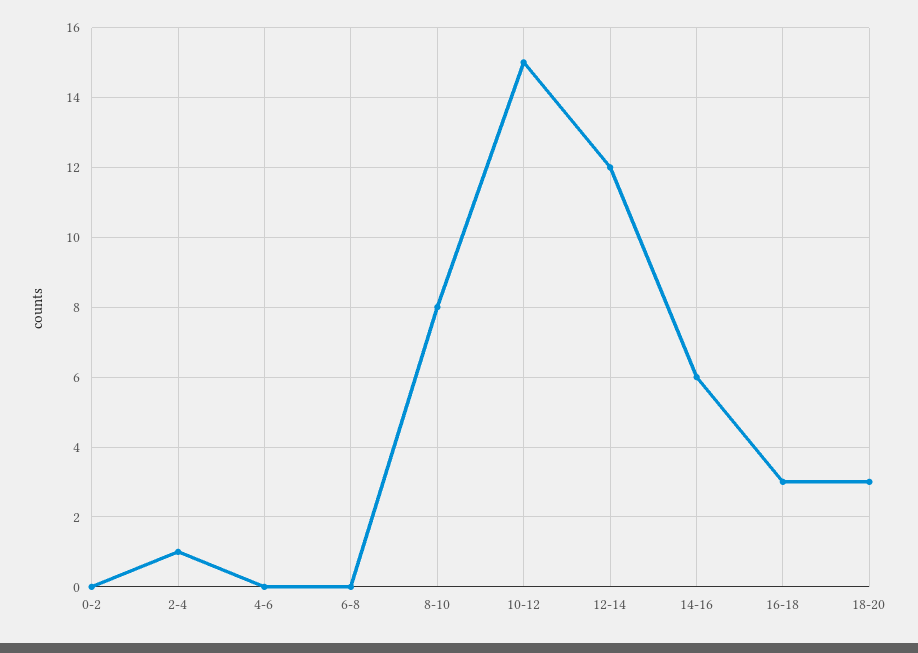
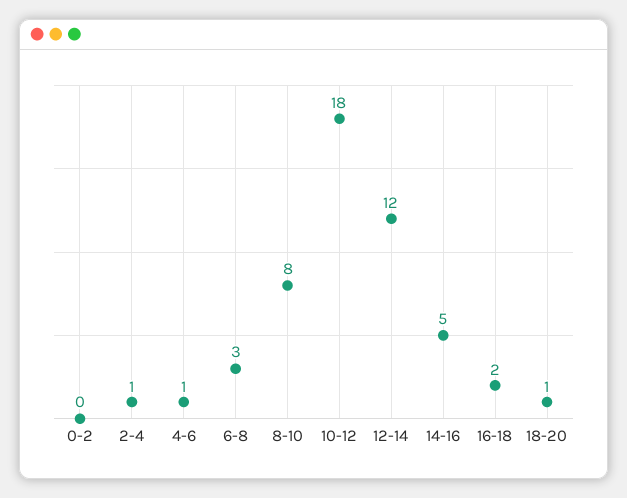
4-6: 0 -> 1
6-8: 0 -> 3
10-12: 15 -> 18
14-16: 6 -> 5
16-18: 3 -> 2
18-20: 3 -> 1

